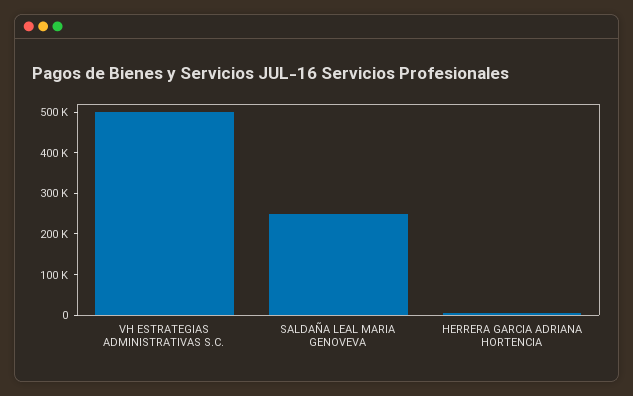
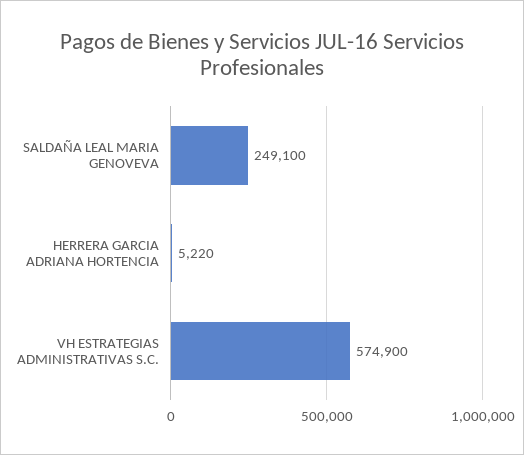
VH ESTRATEGIAS ADMINISTRATIVAS S.C.: 500000 -> 574900

